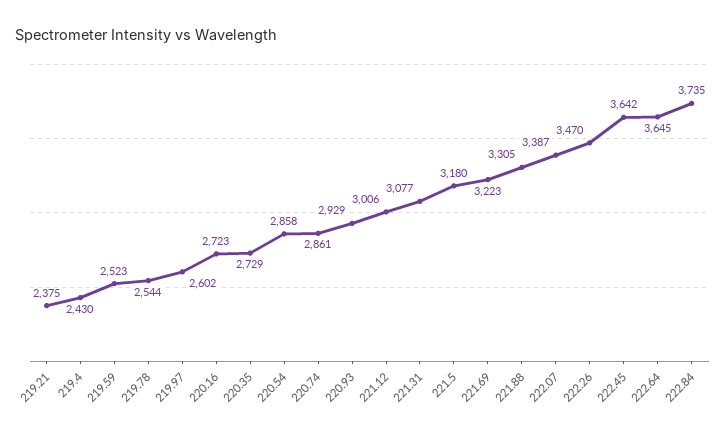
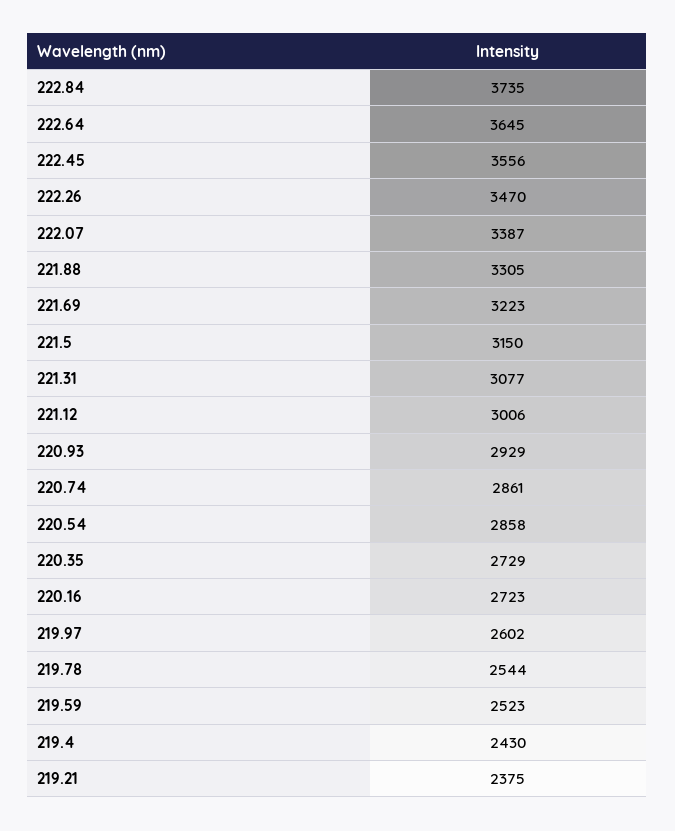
221.5: 3180 -> 3150
222.45: 3642 -> 3556

